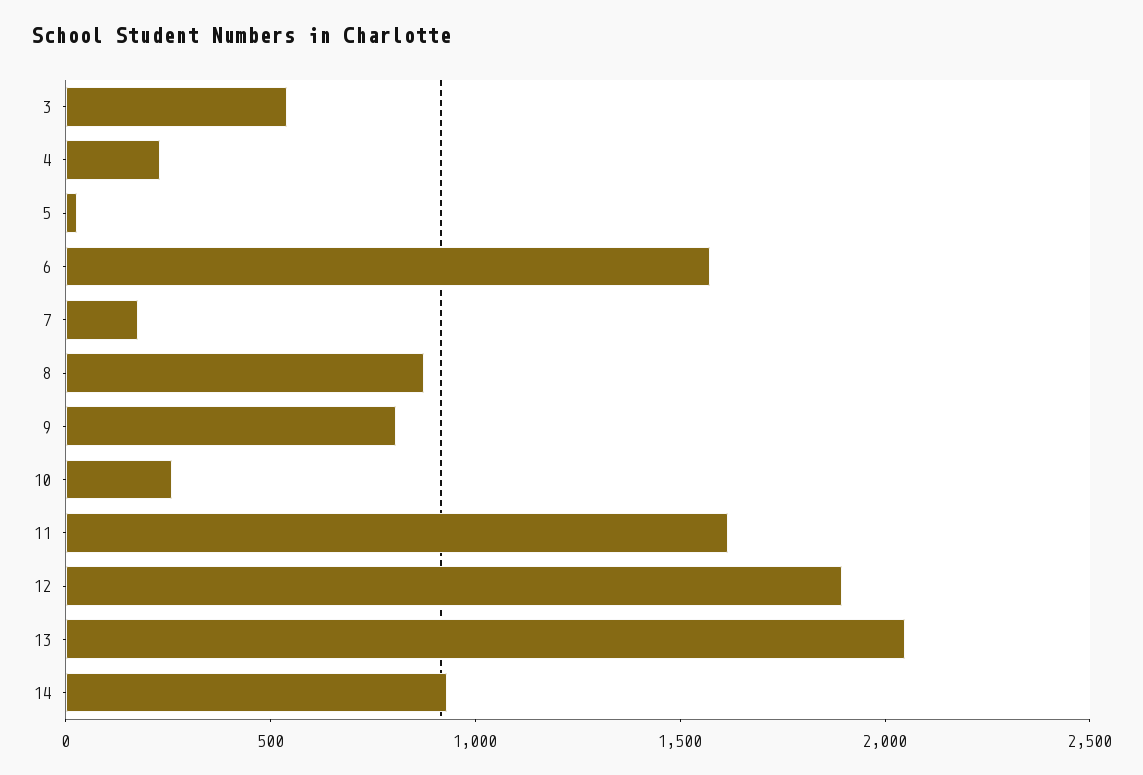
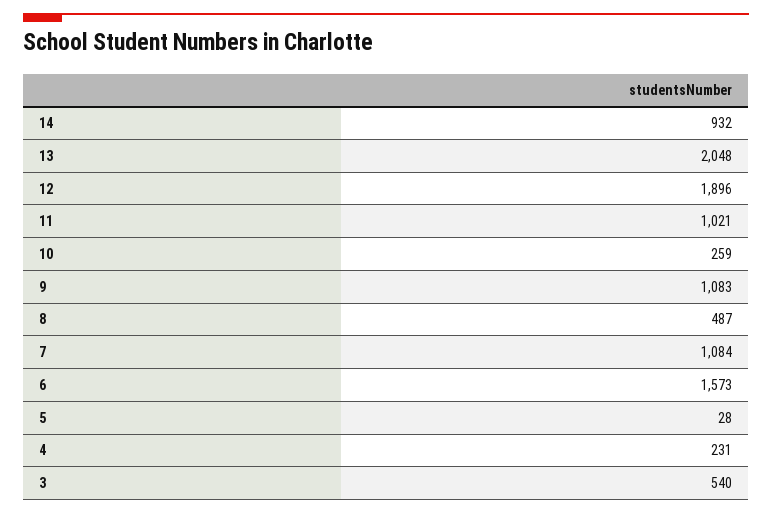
7: 200 -> 1084
8: 900 -> 487
9: 800 -> 1083
11: 1600 -> 1021

